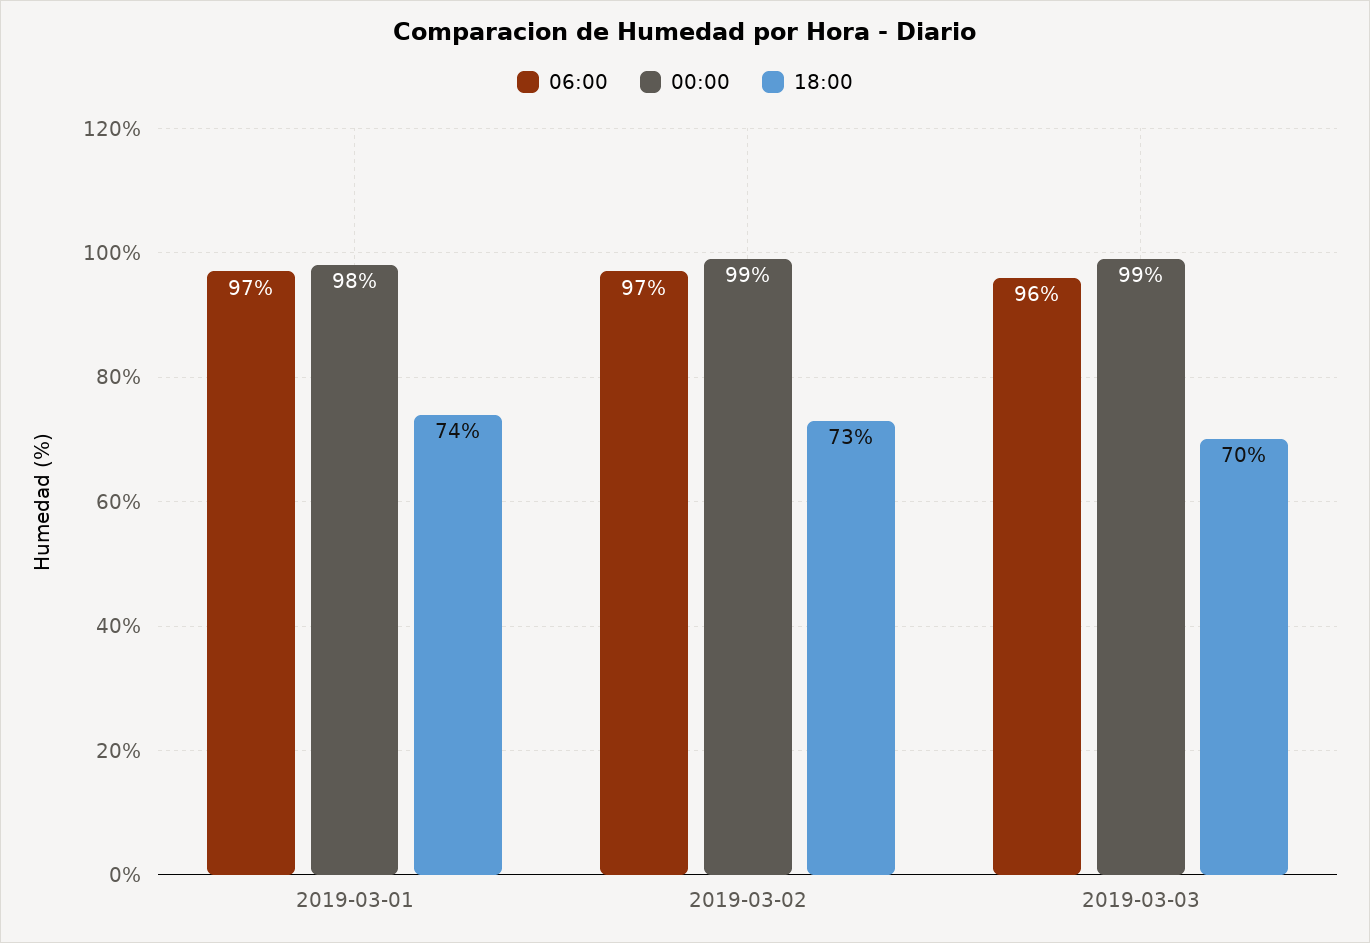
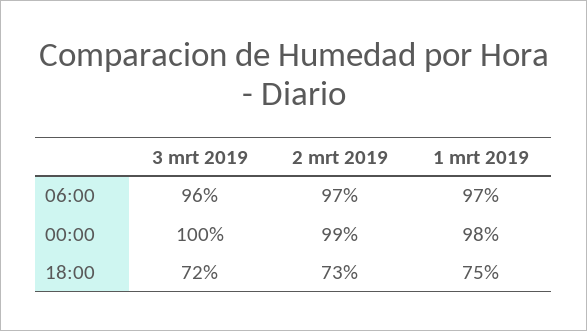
18:00, 2019-03-01: 74 -> 75
00:00, 2019-03-03: 99 -> 100
18:00, 2019-03-03: 70 -> 72

